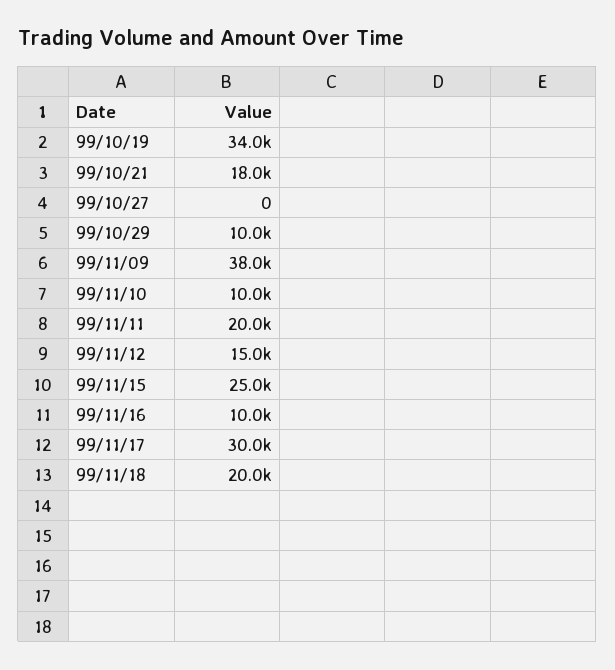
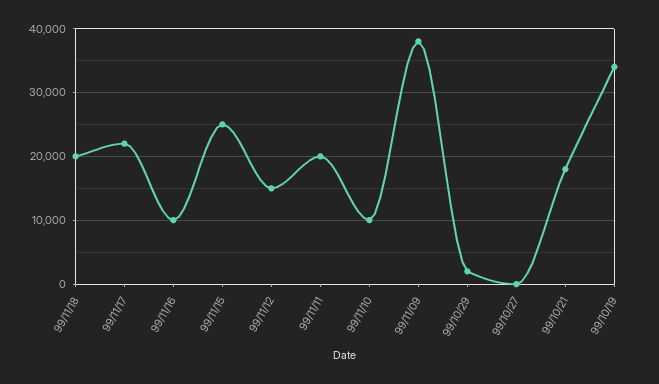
99/10/29: 10000 -> 2000
99/11/17: 30000 -> 22000

